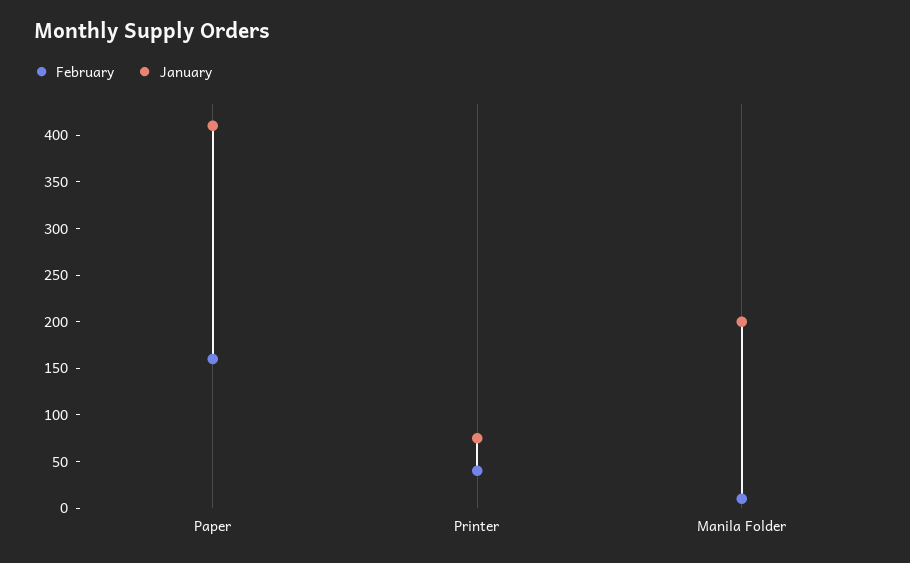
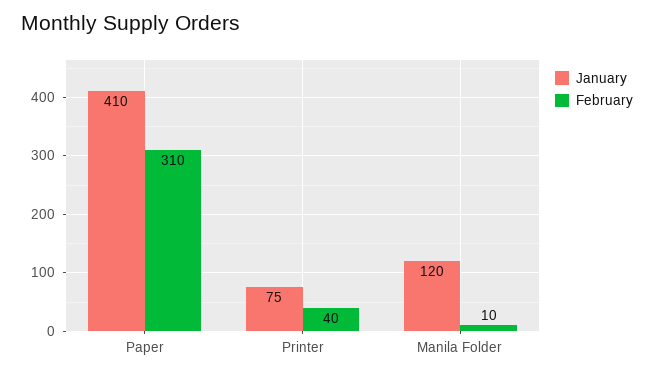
February, Paper: 160 -> 310
January, Manila Folder: 200 -> 120

